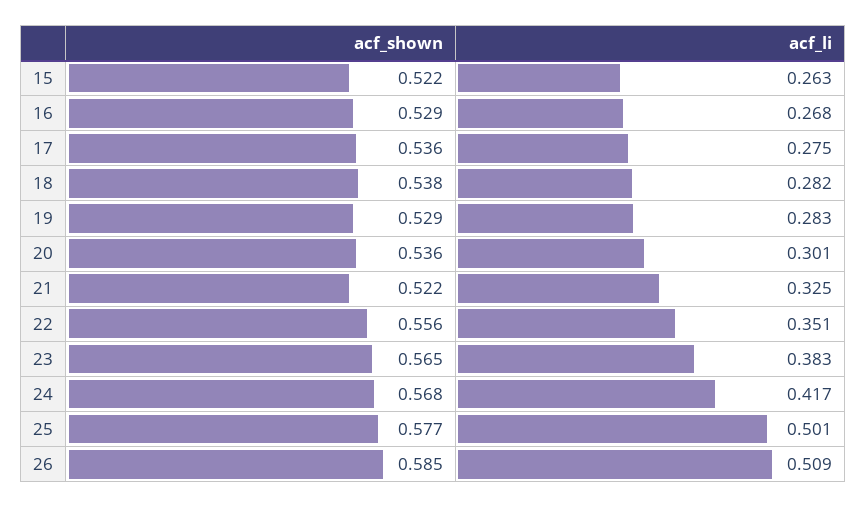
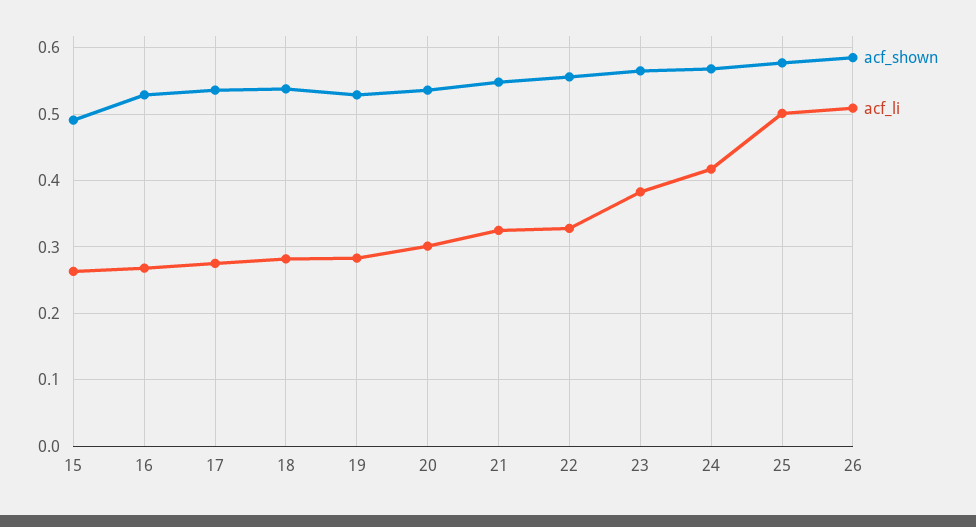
acf_shown, 15: 0.522 -> 0.49
acf_shown, 21: 0.522 -> 0.55
acf_li, 22: 0.351 -> 0.33

